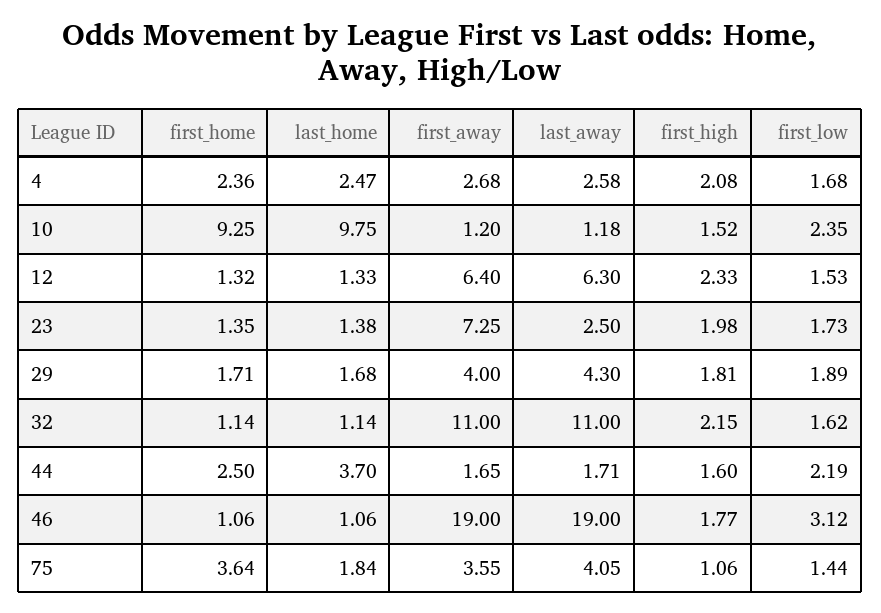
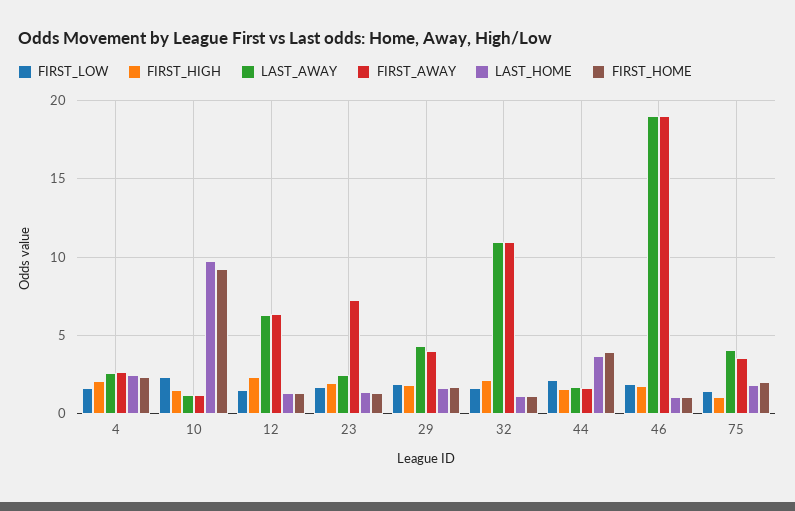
first_home, 44: 2.5 -> 4
first_low, 46: 3.12 -> 2
first_home, 75: 3.64 -> 2

